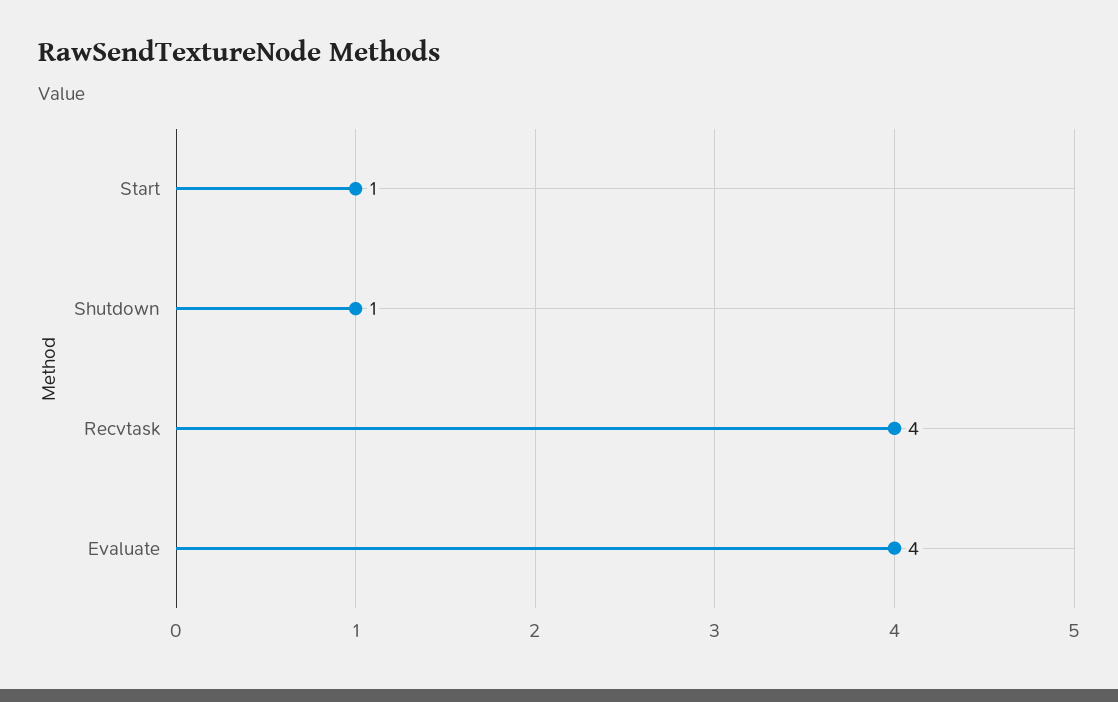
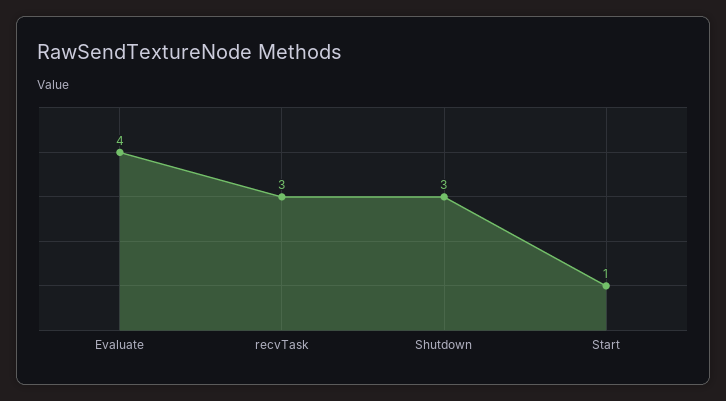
Shutdown: 1 -> 3
Recvtask: 4 -> 3

